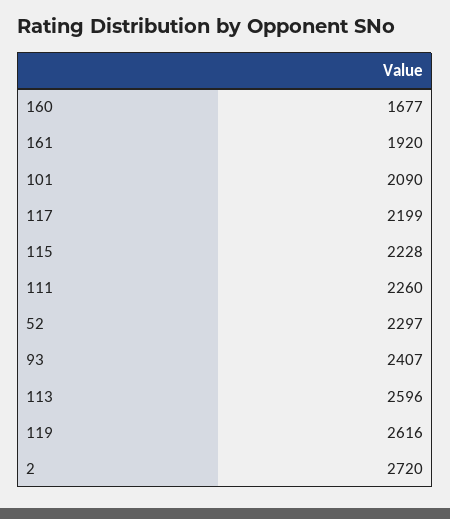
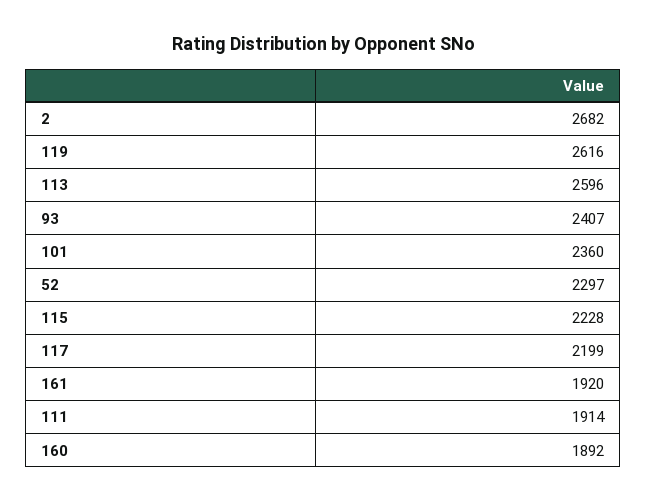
160: 1677 -> 1892
101: 2090 -> 2360
111: 2260 -> 1914
2: 2720 -> 2682

